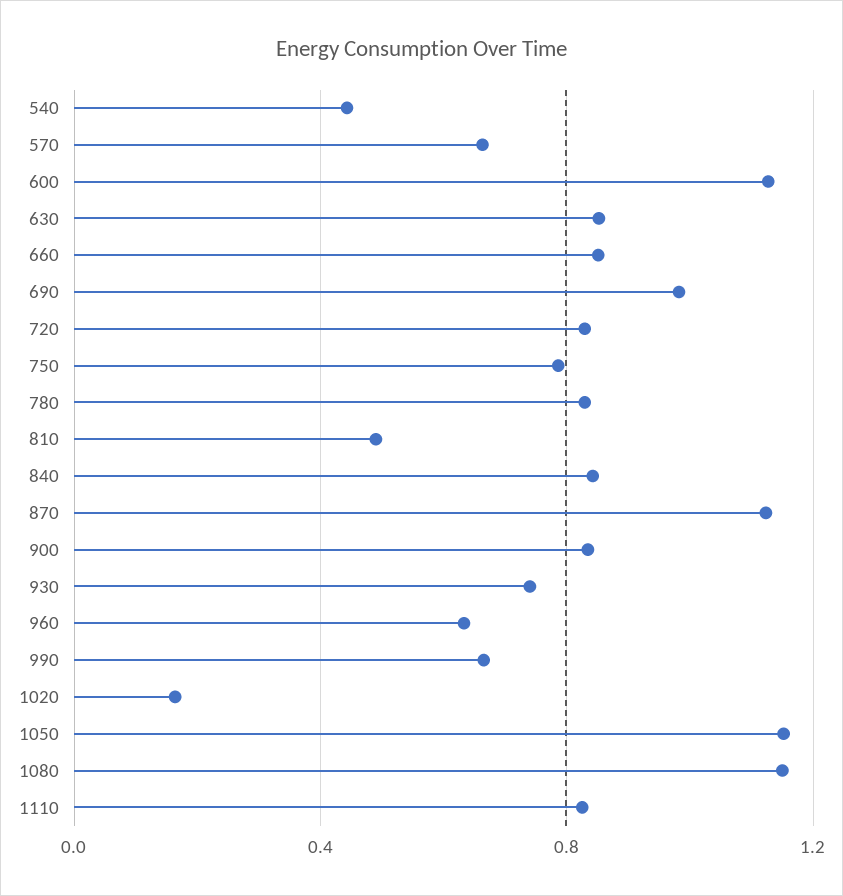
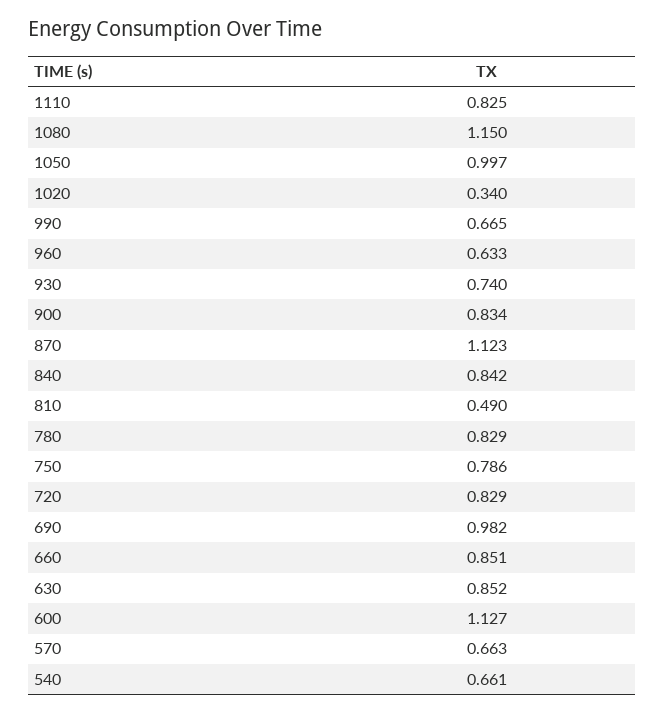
540: 0.45 -> 0.661
1020: 0.15 -> 0.34
1050: 1.15 -> 0.997

